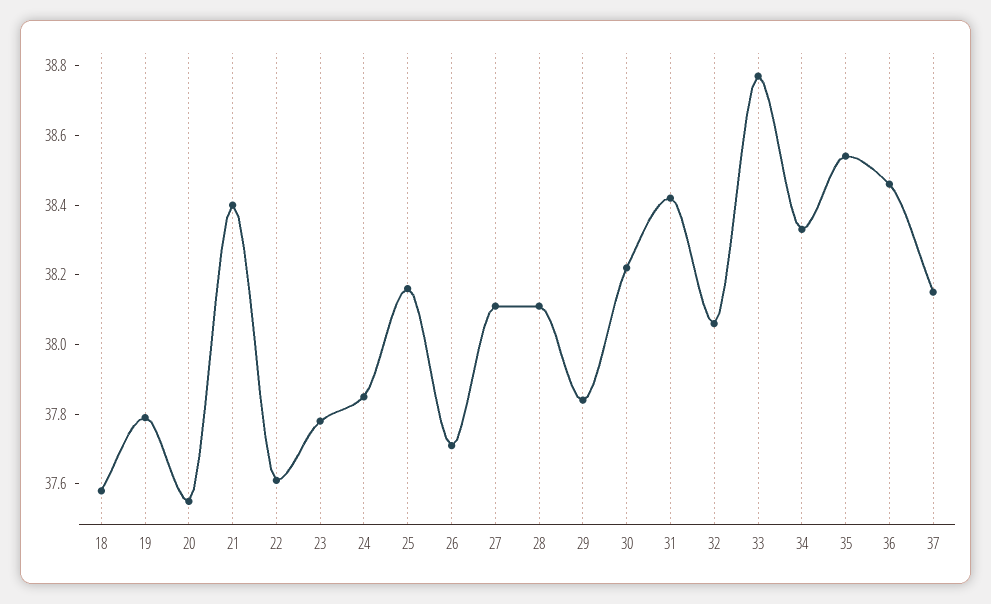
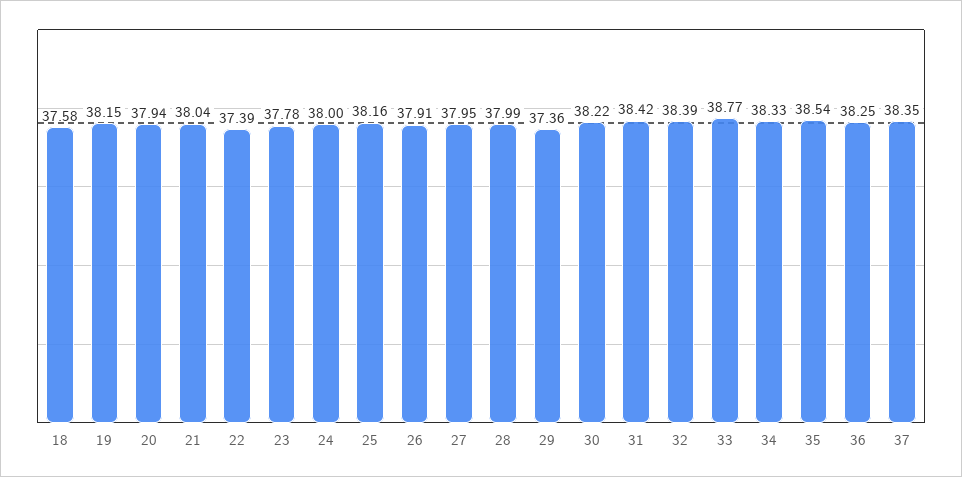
19: 37.8 -> 38.15
20: 37.55 -> 37.94
21: 38.4 -> 38.04
22: 37.6 -> 37.39
24: 37.85 -> 38
26: 37.7 -> 37.91
27: 38.1 -> 37.95
28: 38.1 -> 37.99
29: 37.85 -> 37.36
32: 38.05 -> 38.39
36: 38.45 -> 38.25
37: 38.15 -> 38.35

